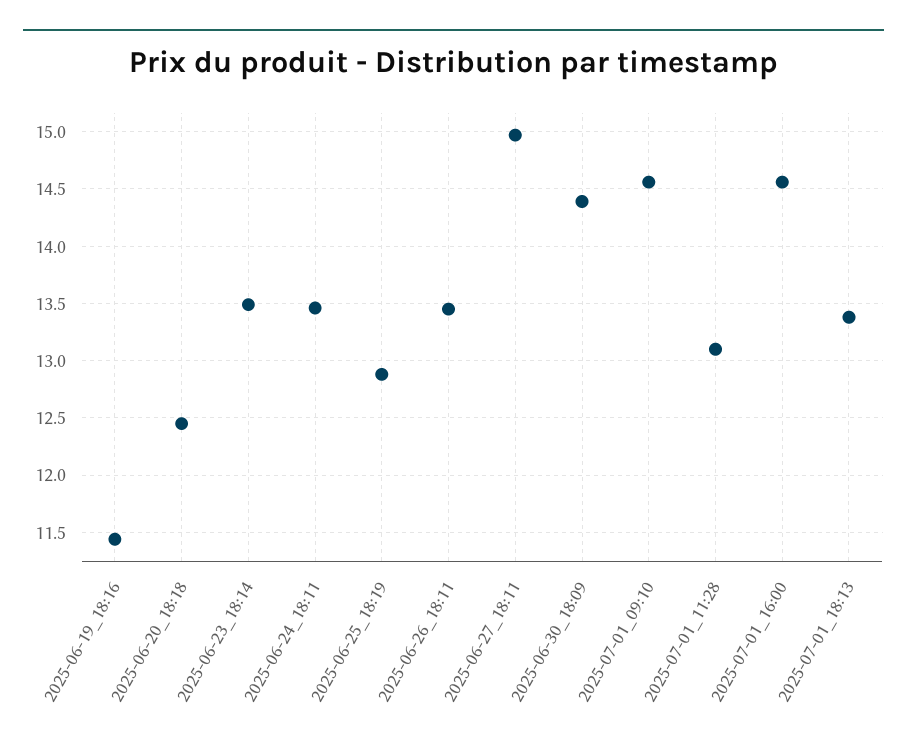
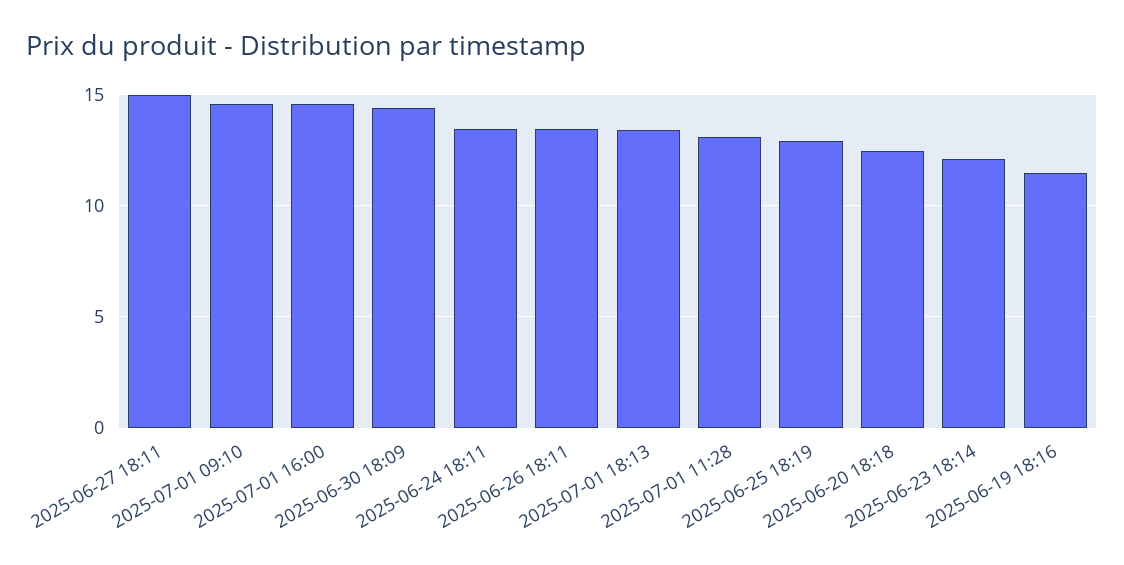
2025-06-23_18:14: 13.5 -> 12

